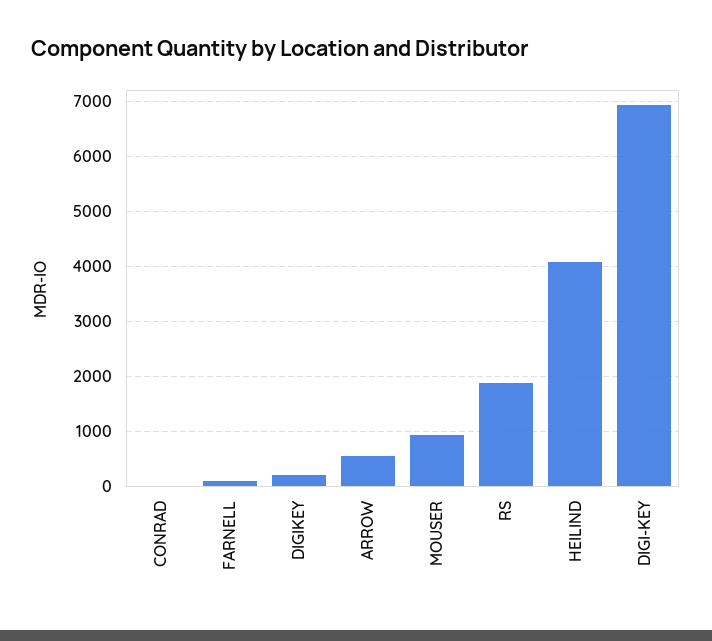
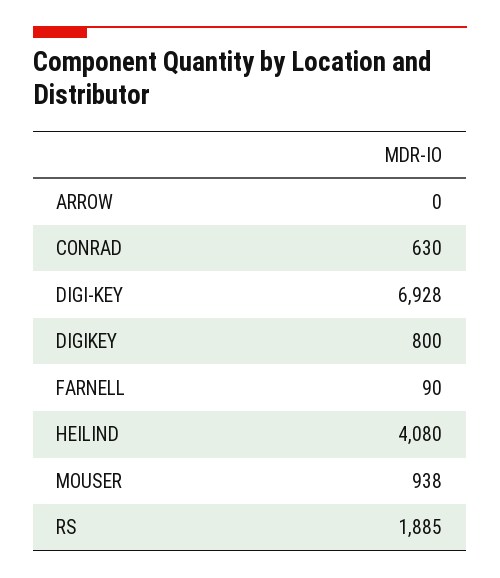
CONRAD: 0 -> 630
DIGIKEY: 200 -> 800
ARROW: 600 -> 0

